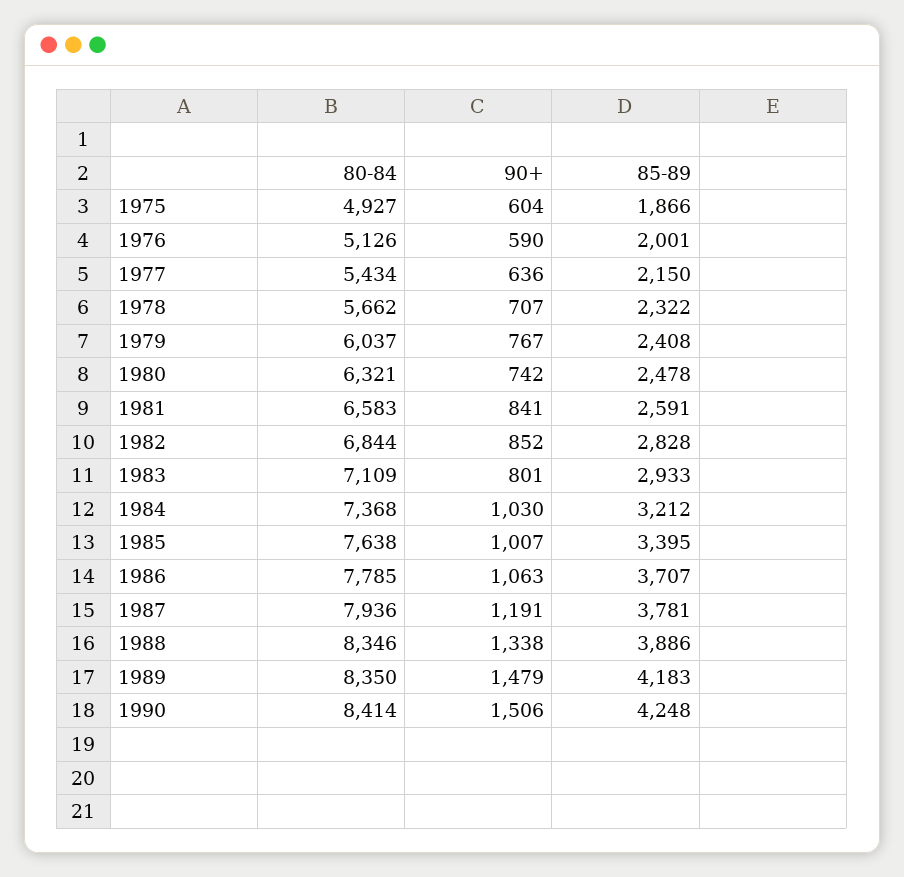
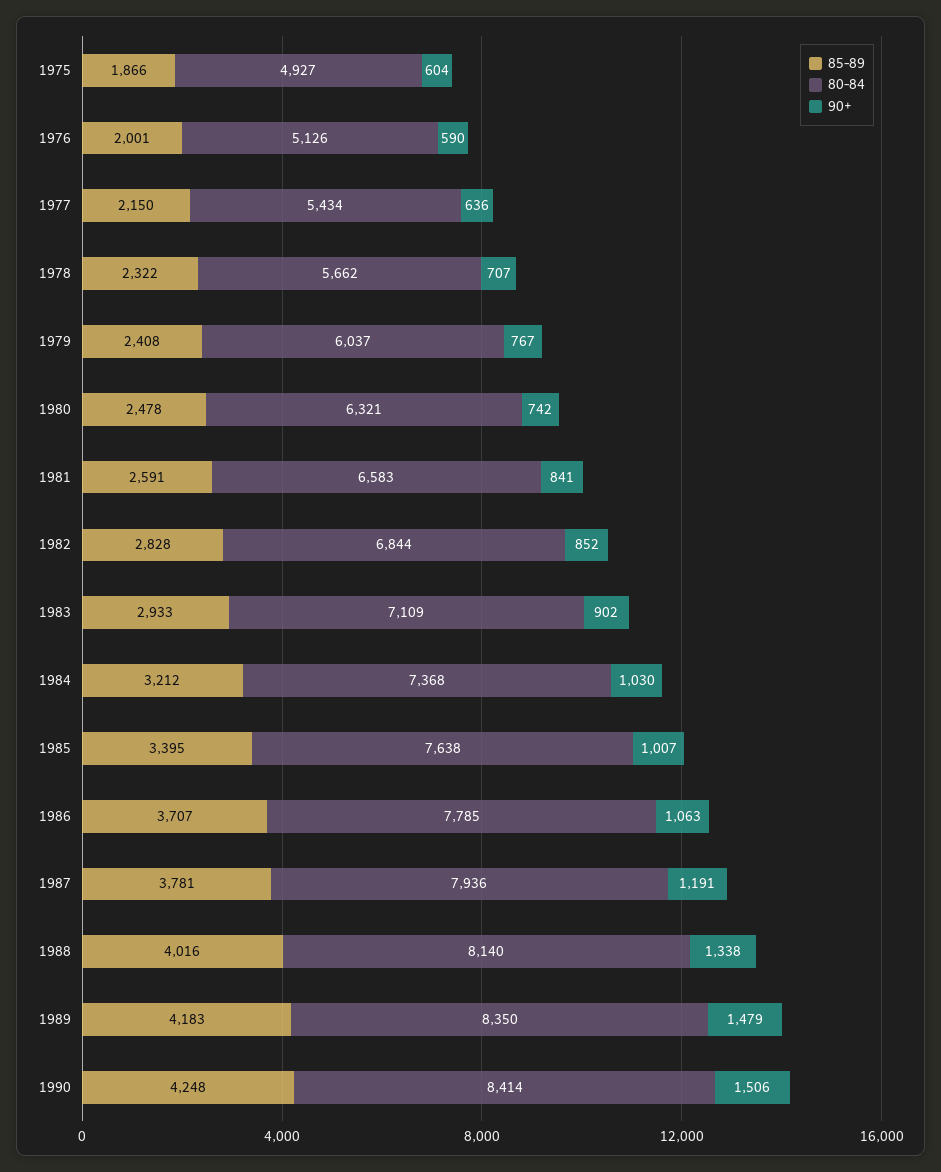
90+, 1983: 801 -> 902
80-84, 1988: 8346 -> 8140
85-89, 1988: 3886 -> 4016

